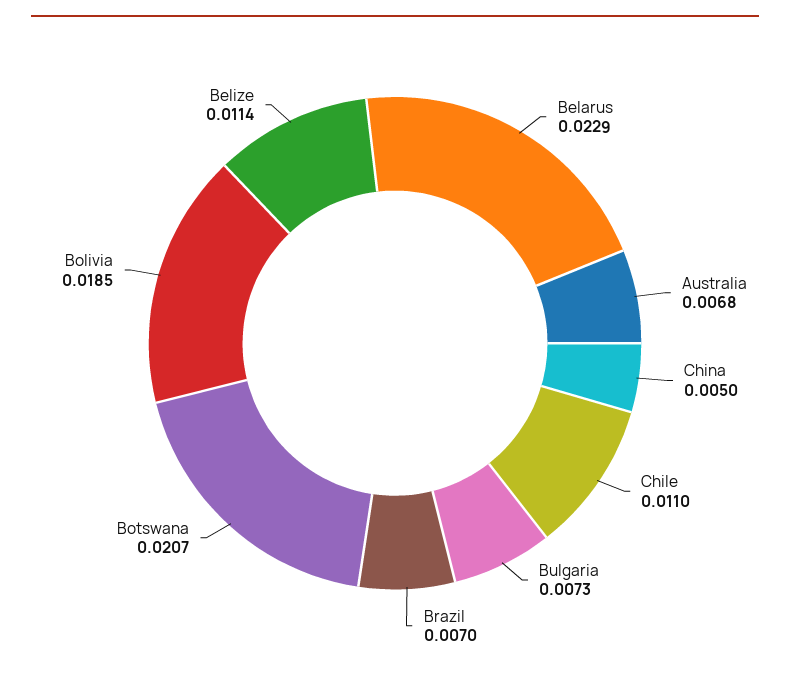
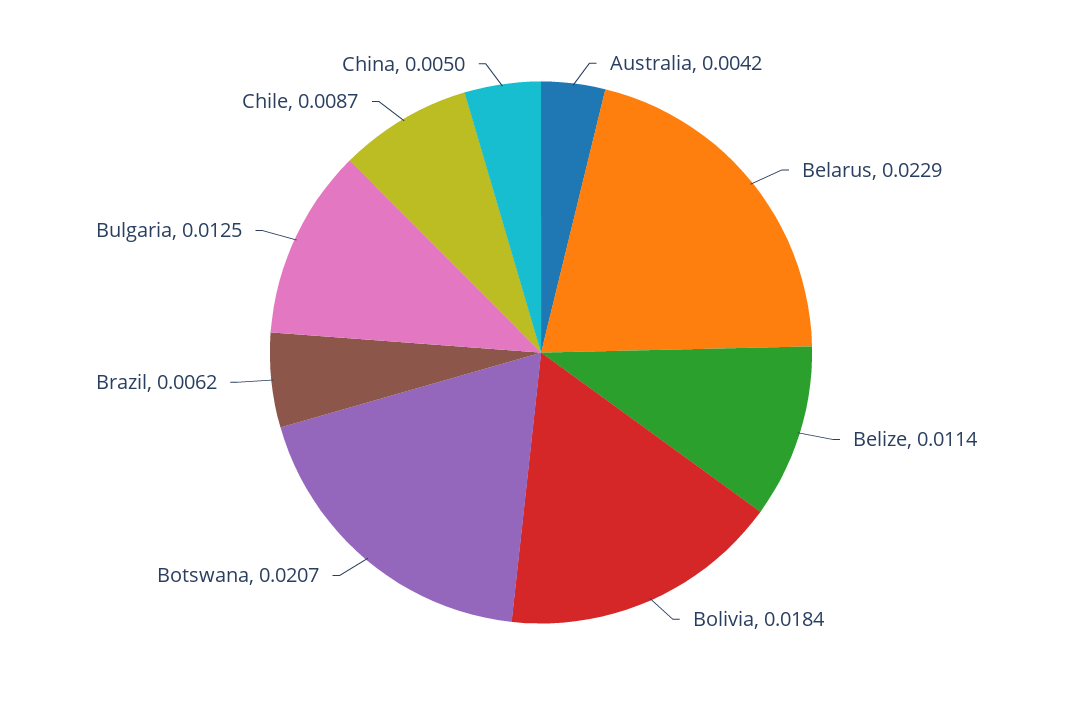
Australia: 0.0068 -> 0.0042
Chile: 0.011 -> 0.0087
Bulgaria: 0.0073 -> 0.0125
Brazil: 0.007 -> 0.0062
Bolivia: 0.0185 -> 0.0184

